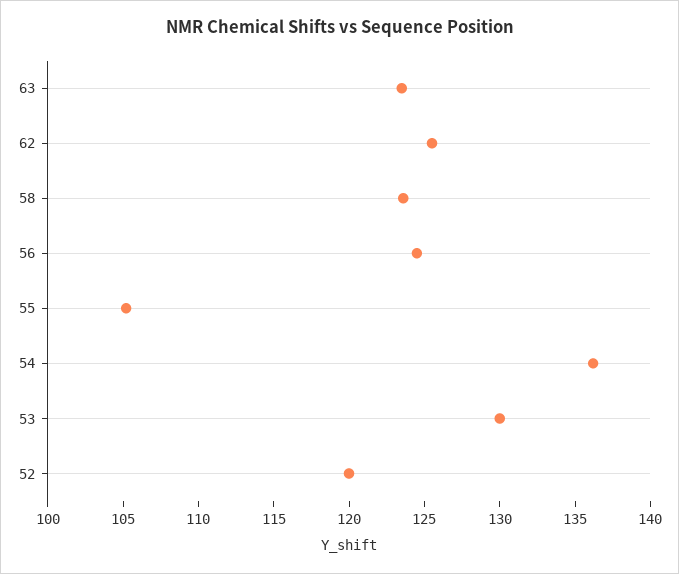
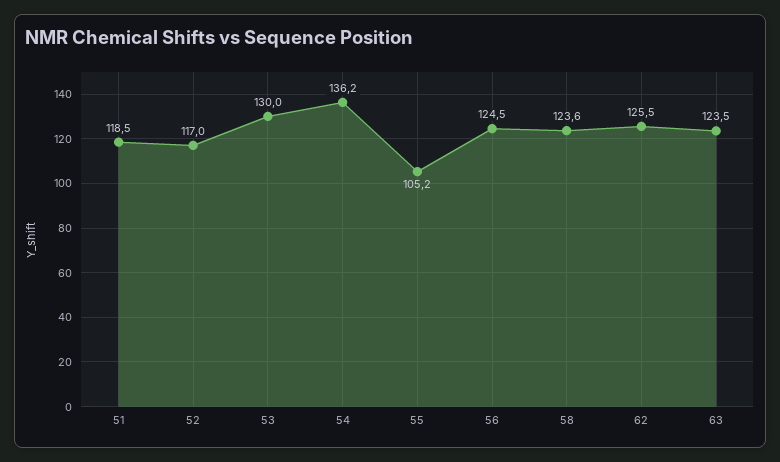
52: 120 -> 117
51: none -> 118.5

